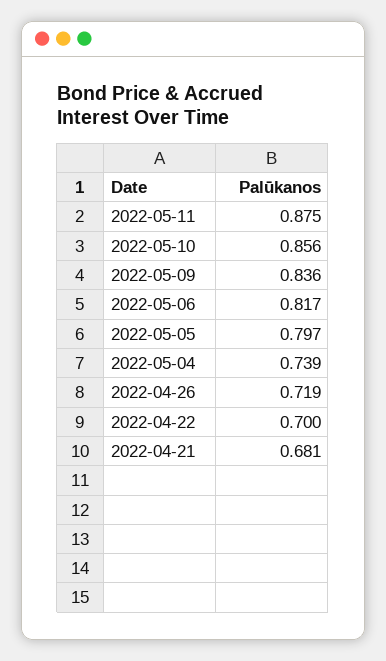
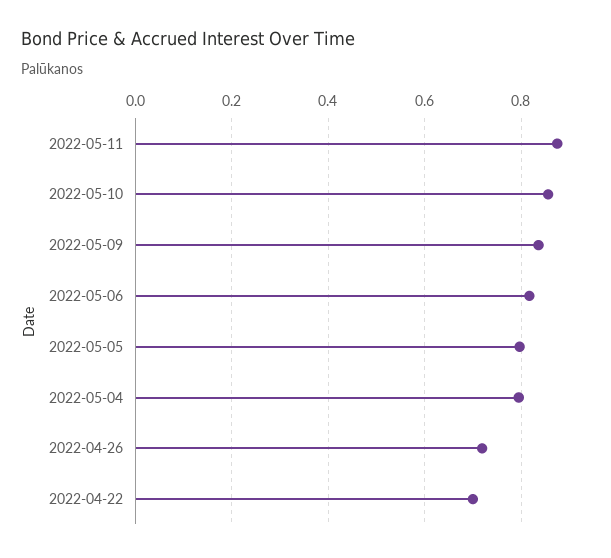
2022-05-04: 0.739 -> 0.8
2022-04-21: 0.681 -> none

